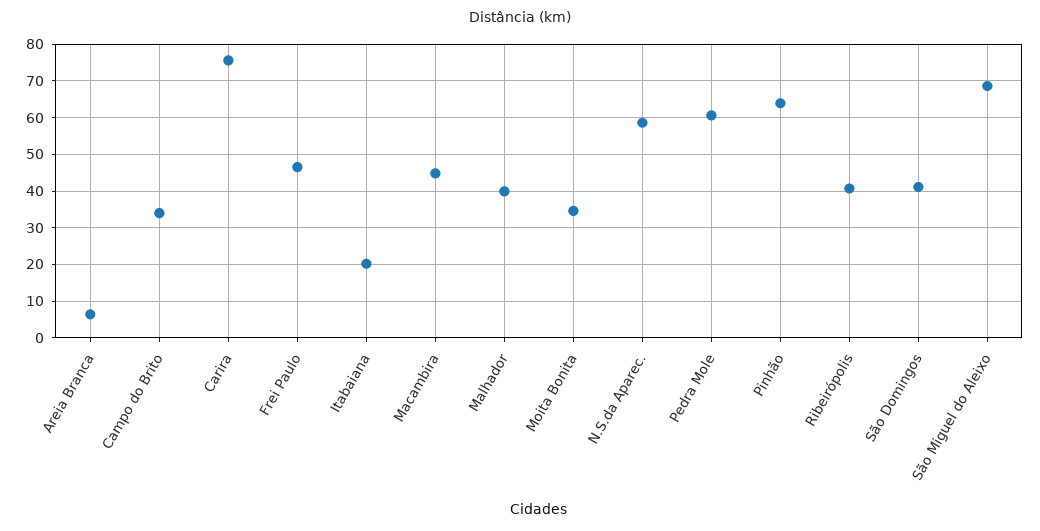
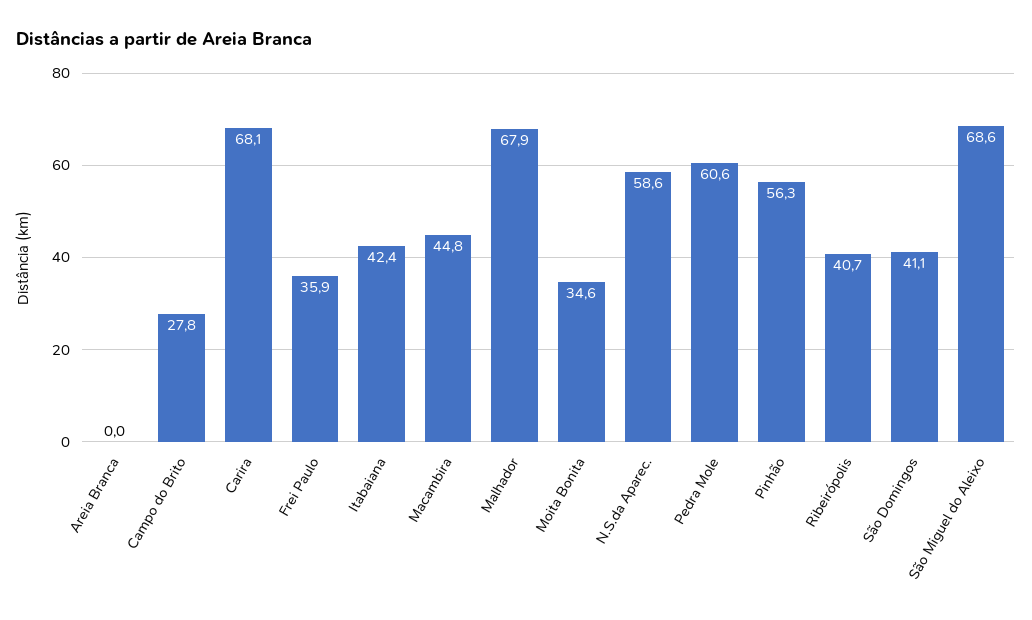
Areia Branca: 6 -> 0
Campo do Brito: 34 -> 27.8
Carira: 76 -> 68.1
Frei Paulo: 46 -> 35.9
Itabaiana: 20 -> 42.4
Malhador: 40 -> 67.9
Pinhão: 64 -> 56.3

